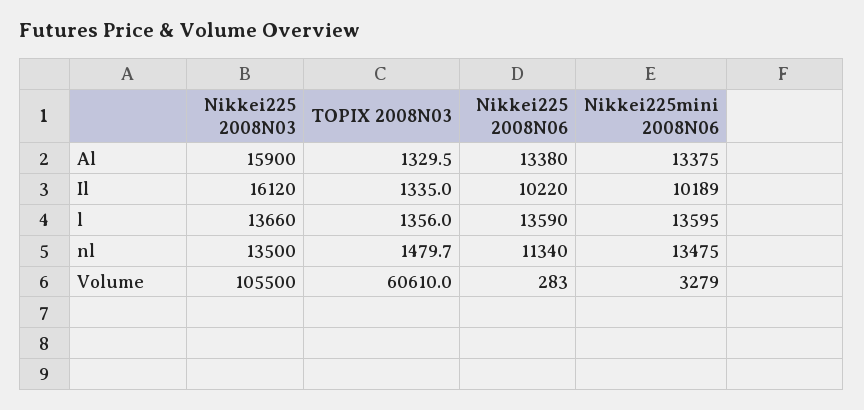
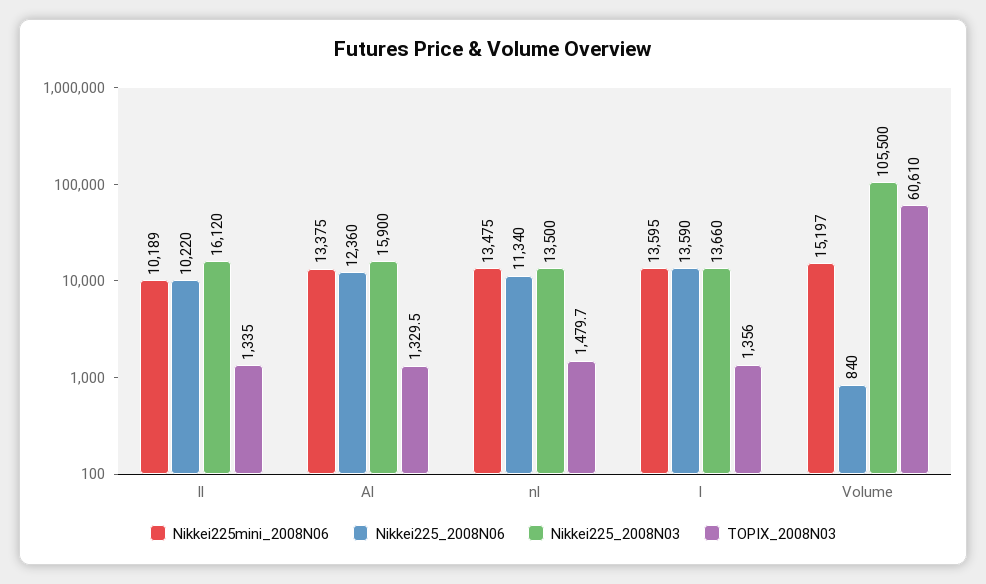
Nikkei225 2008N06, Al: 13380 -> 12360
Nikkei225 2008N06, Volume: 283 -> 840
Nikkei225mini 2008N06, Volume: 3279 -> 15197

